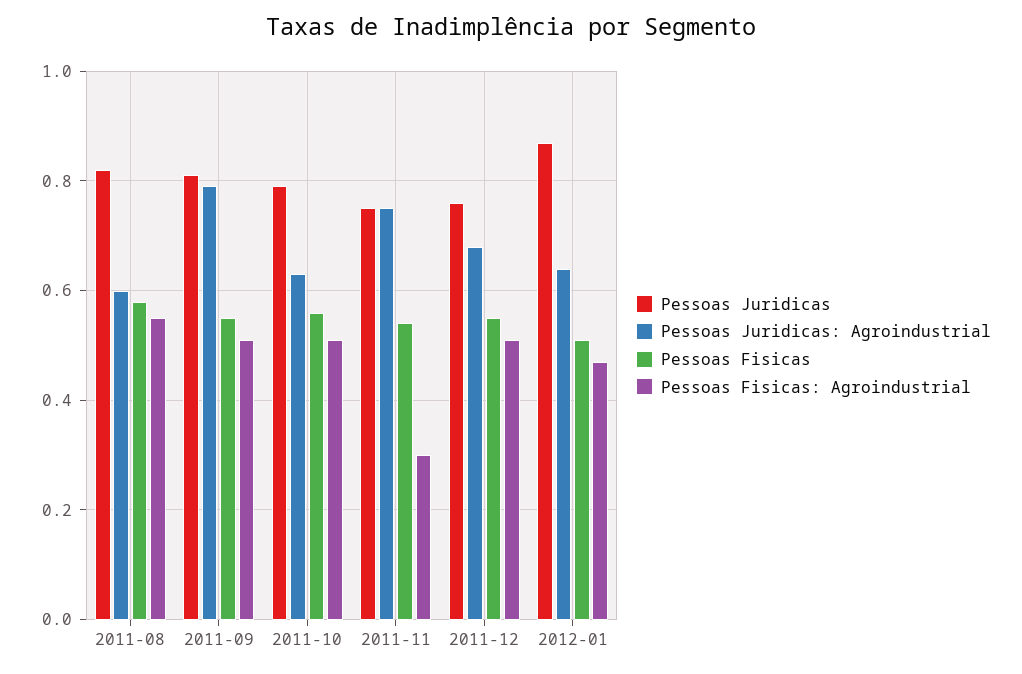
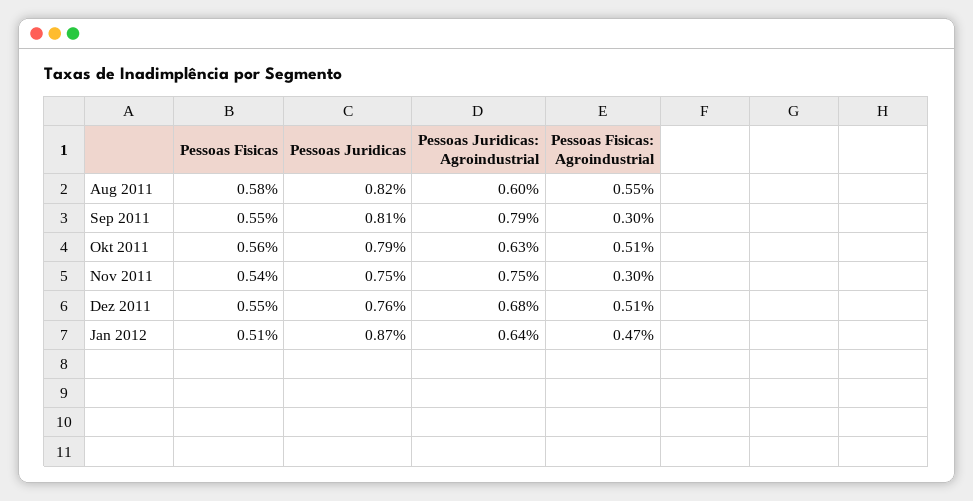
Pessoas Fisicas: Agroindustrial, 2011-09: 0.5 -> 0.3

